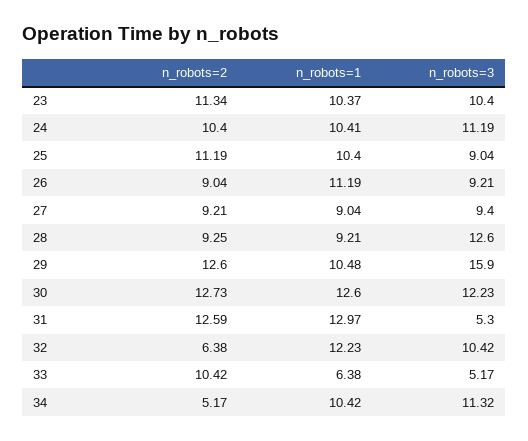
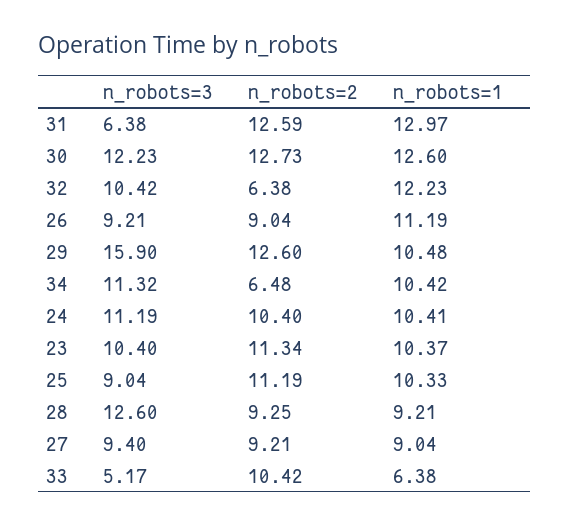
n_robots=1, 25: 10.4 -> 10.33
n_robots=3, 31: 5.3 -> 6.38
n_robots=2, 34: 5.17 -> 6.48

